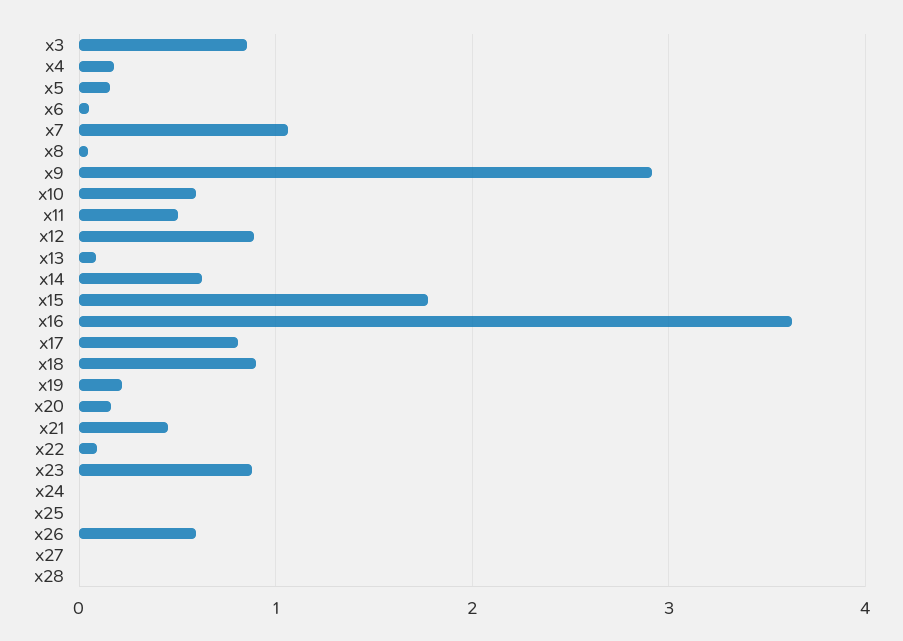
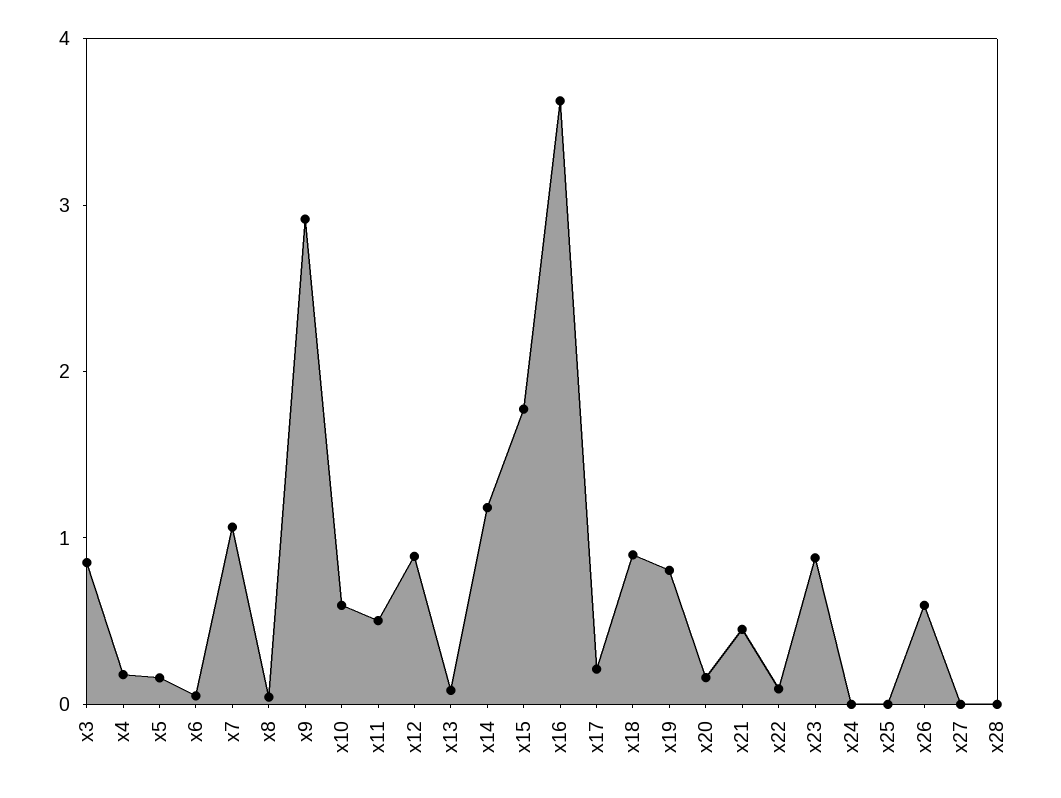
x14: 0.6 -> 1.2
x17: 0.8 -> 0.2
x19: 0.2 -> 0.8

